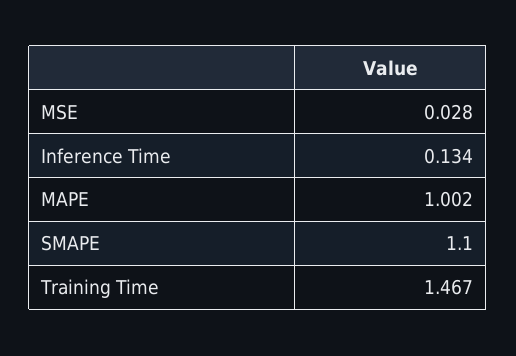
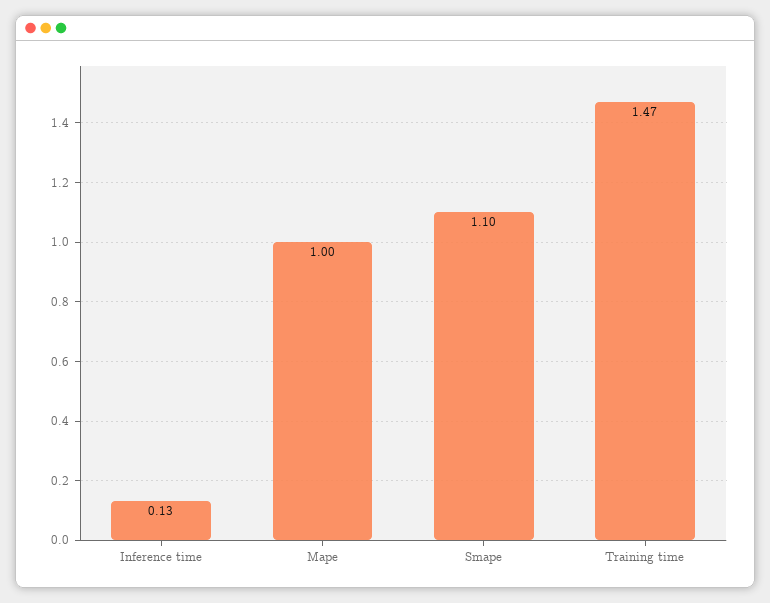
MSE: 0.028 -> none

